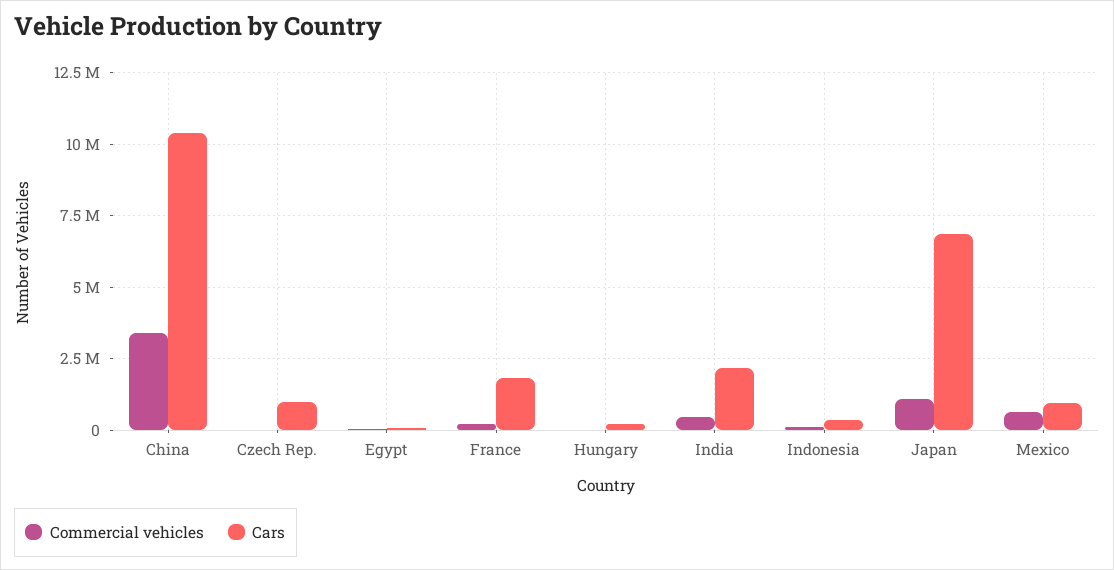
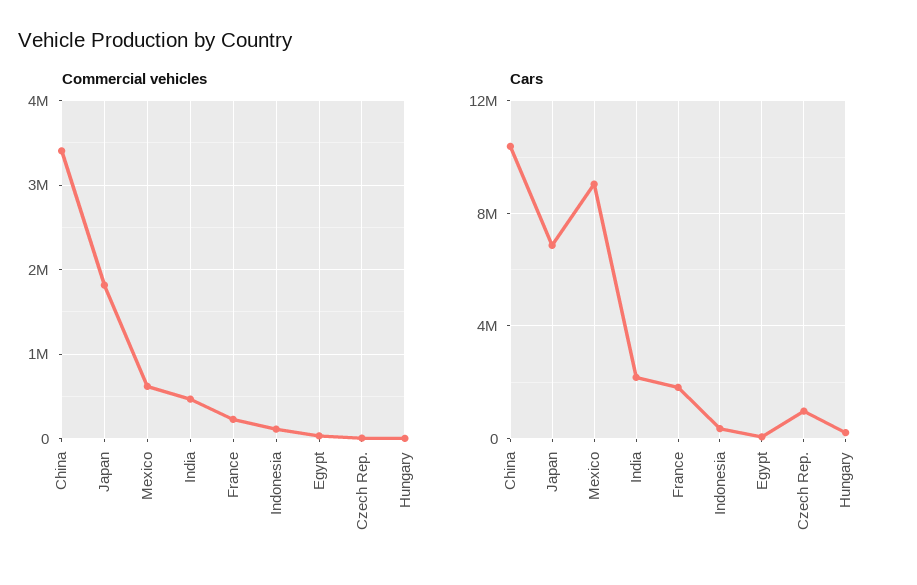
Commercial vehicles, Japan: 1000000 -> 1800000
Cars, Mexico: 1000000 -> 9000000

